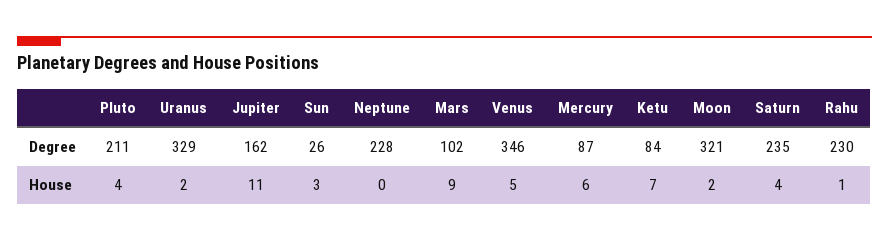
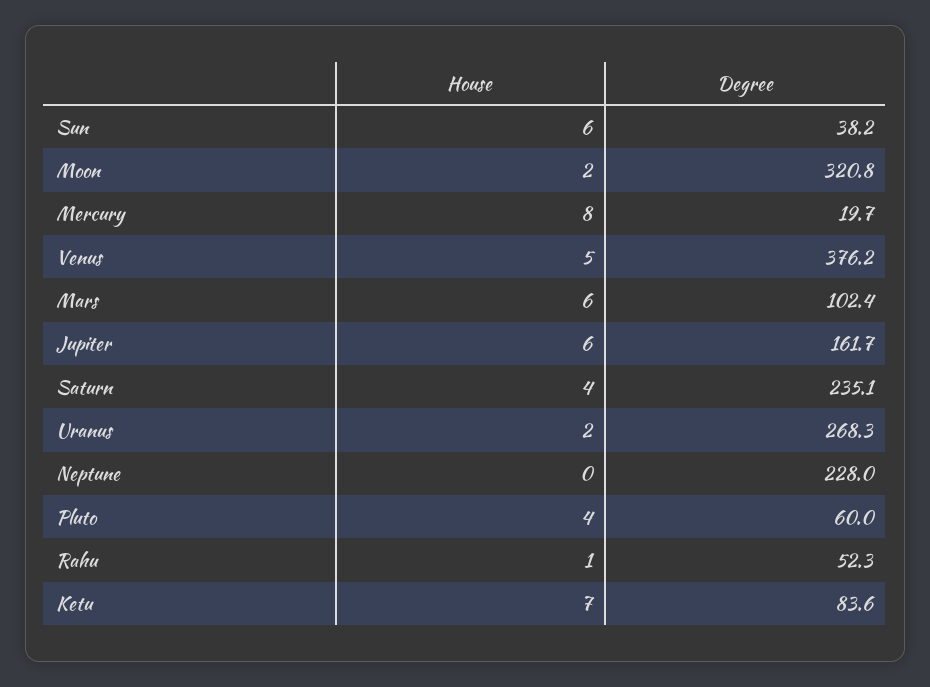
Pluto, Degree: 211 -> 60
Uranus, Degree: 329 -> 268.3
Sun, Degree: 26 -> 38.2
Venus, Degree: 346 -> 376.2
Mercury, Degree: 87 -> 19.7
Rahu, Degree: 230 -> 52.3
Jupiter, House: 11 -> 6
Sun, House: 3 -> 6
Mars, House: 9 -> 6
Mercury, House: 6 -> 8

